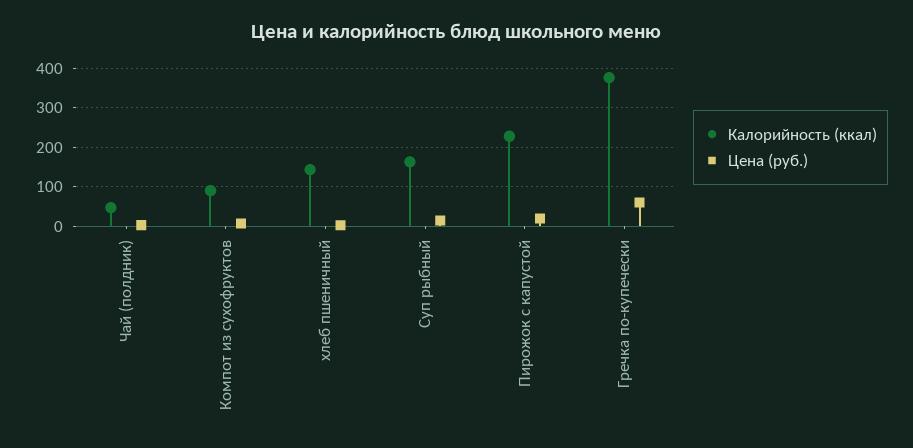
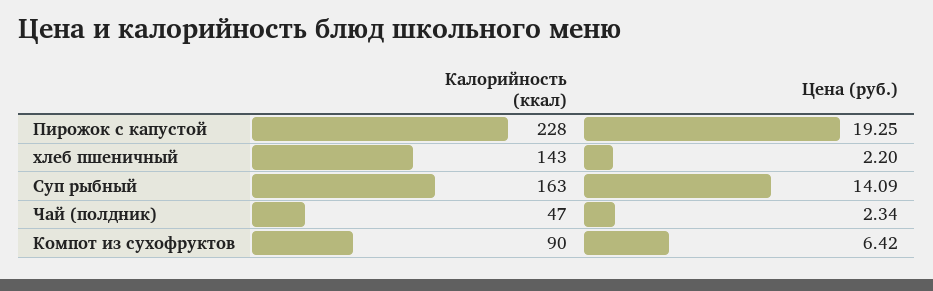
Калорийность (ккал), Гречка по-купечески: 380 -> none
Цена (руб.), Гречка по-купечески: 60 -> none

